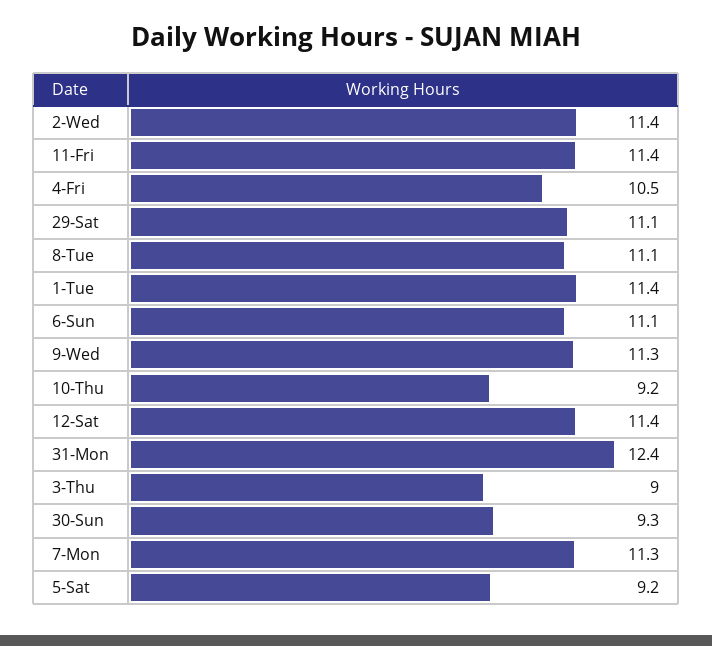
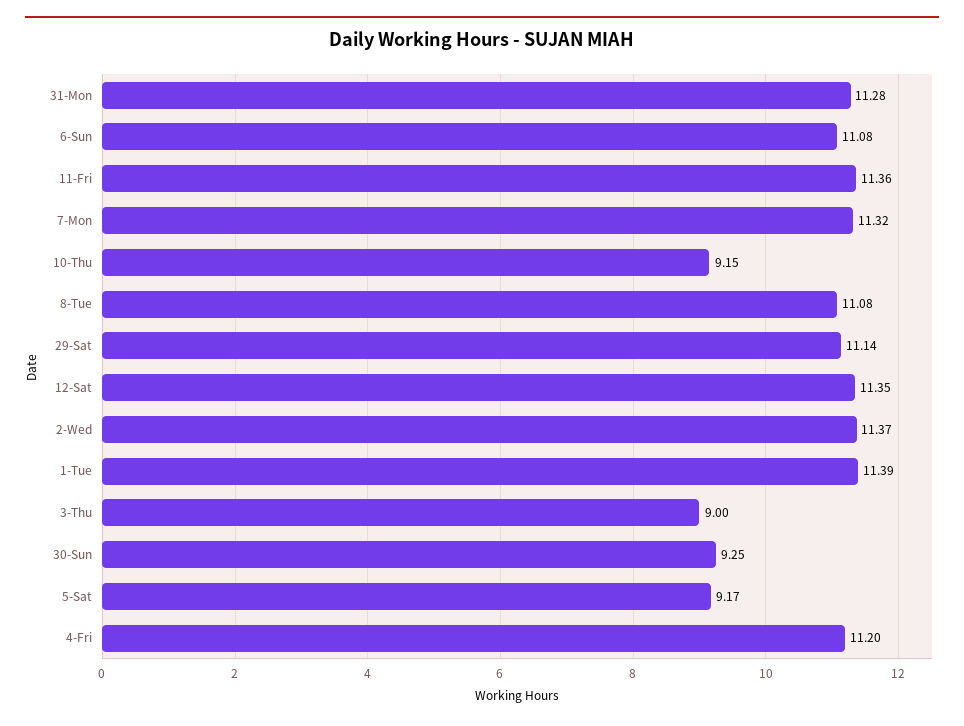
4-Fri: 10.5 -> 11.2
9-Wed: 11.3 -> none
31-Mon: 12.4 -> 11.28

